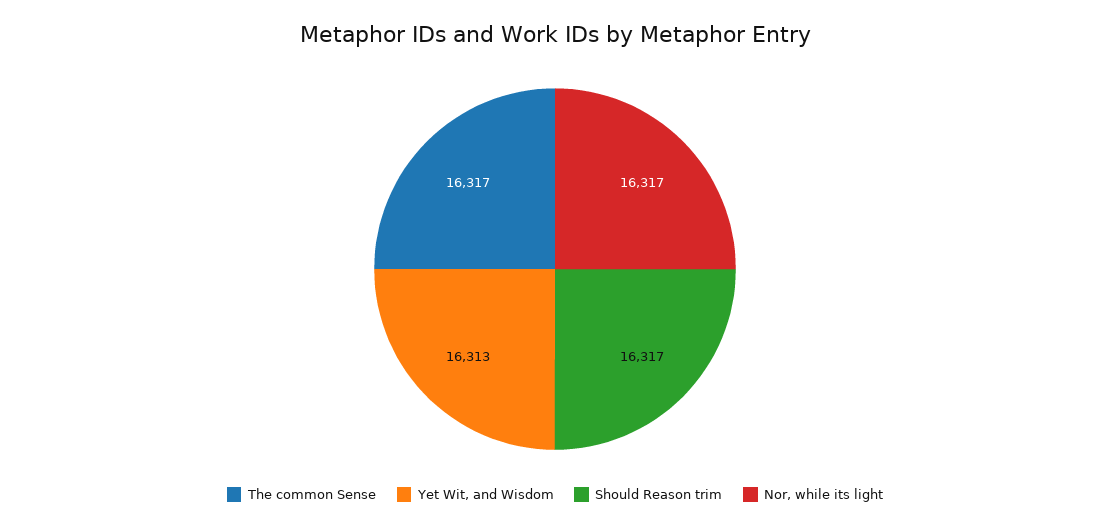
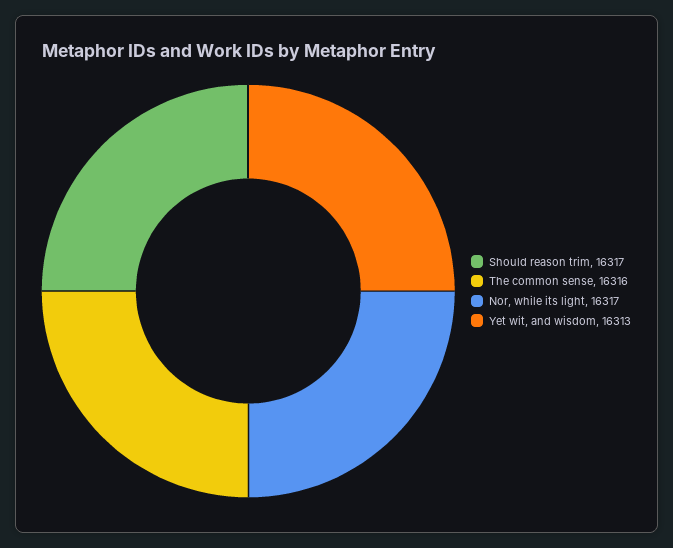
The common Sense: 16317 -> 16316

